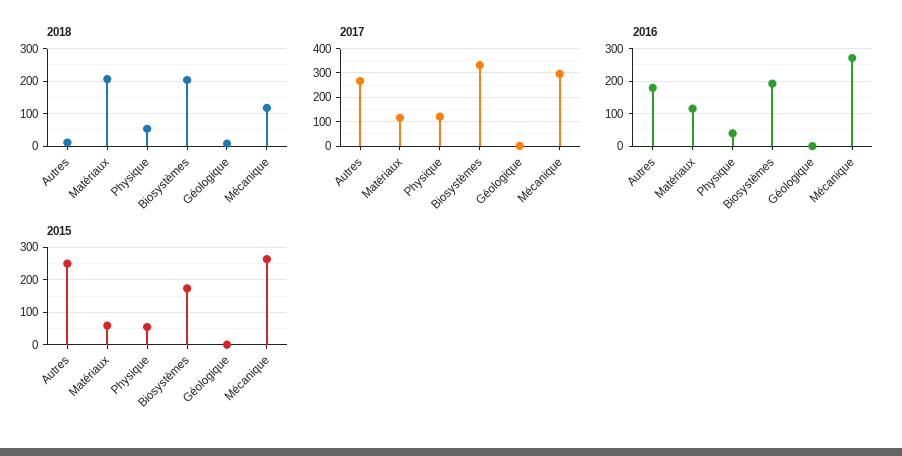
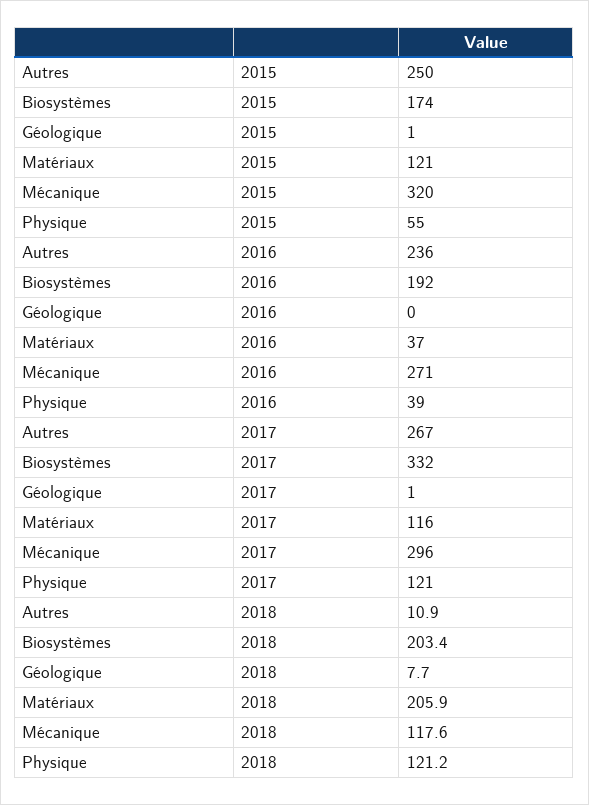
2018, Physique: 60 -> 121.2
2016, Autres: 180 -> 236
2016, Matériaux: 120 -> 37
2015, Matériaux: 60 -> 121
2015, Mécanique: 260 -> 320

